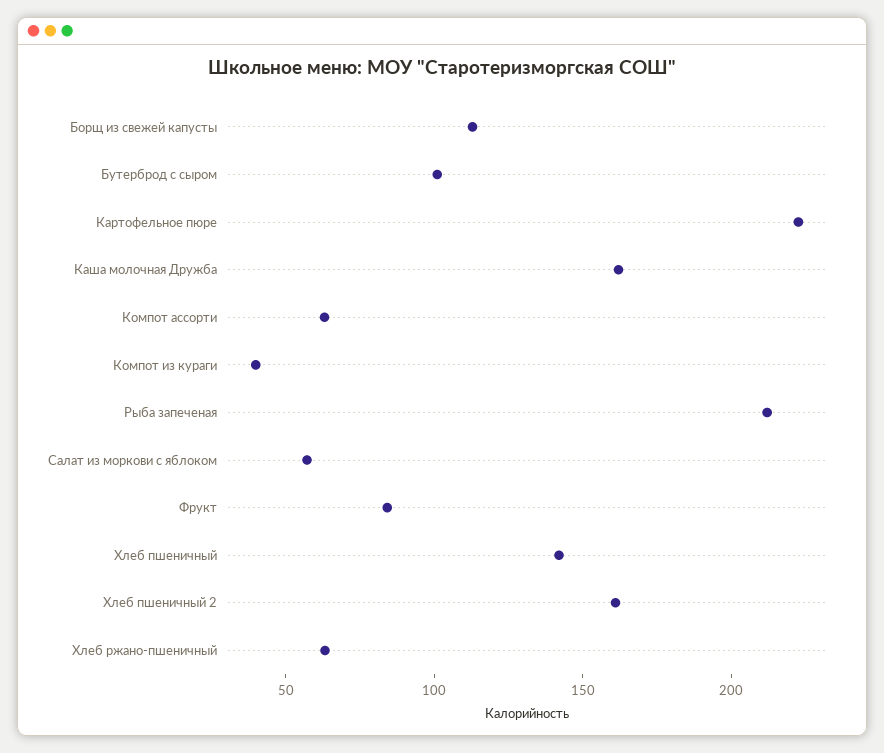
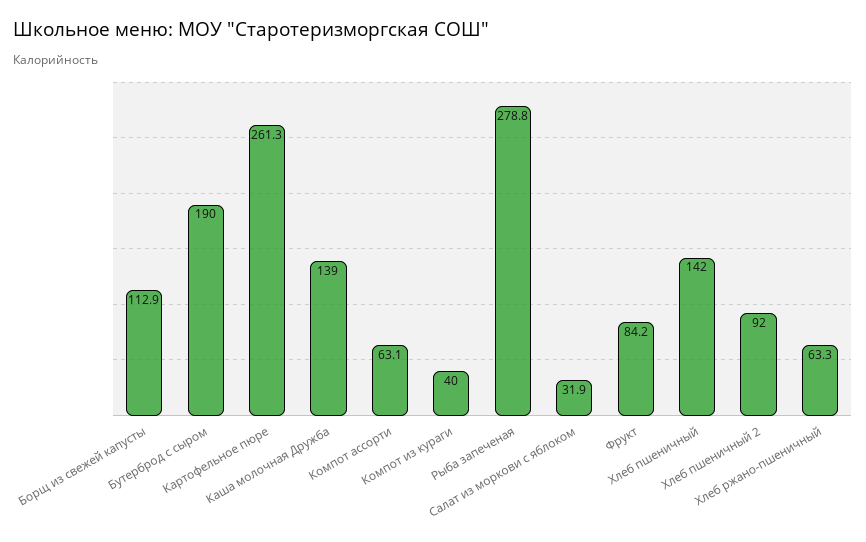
Бутерброд с сыром: 100 -> 190
Картофельное пюре: 220 -> 261.3
Каша молочная Дружба: 160 -> 139
Рыба запеченая: 210 -> 278.8
Салат из моркови с яблоком: 60 -> 31.9
Хлеб пшеничный 2: 160 -> 92

